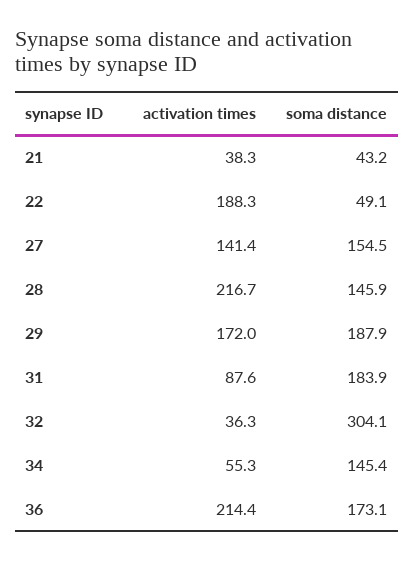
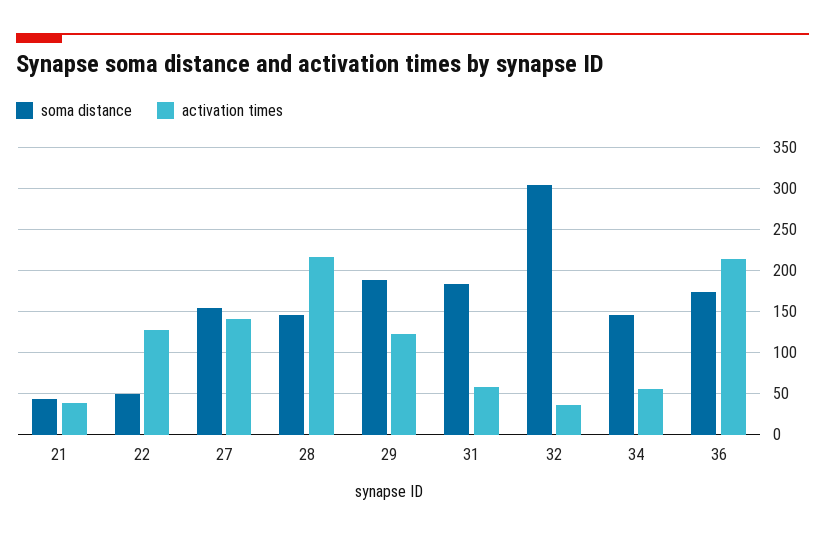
activation times, 22: 188.3 -> 130
activation times, 29: 172 -> 120
activation times, 31: 87.6 -> 60

